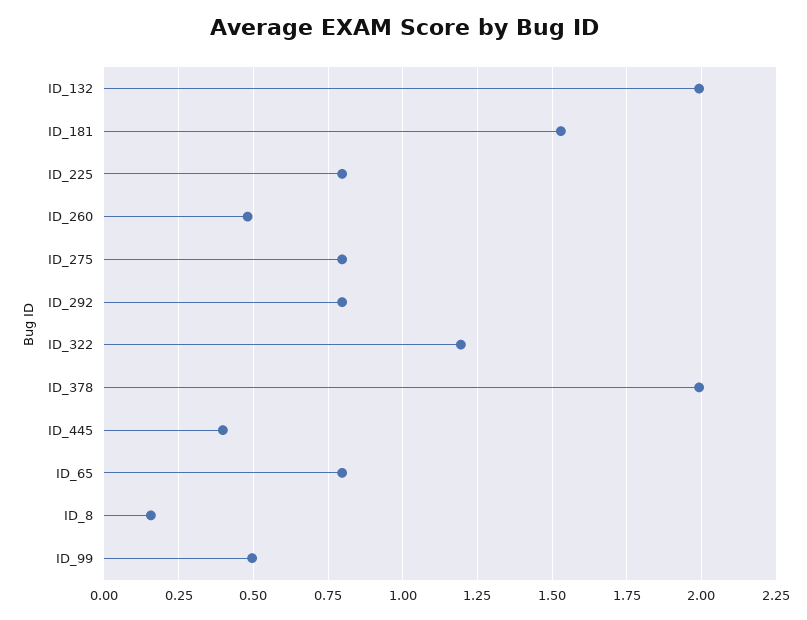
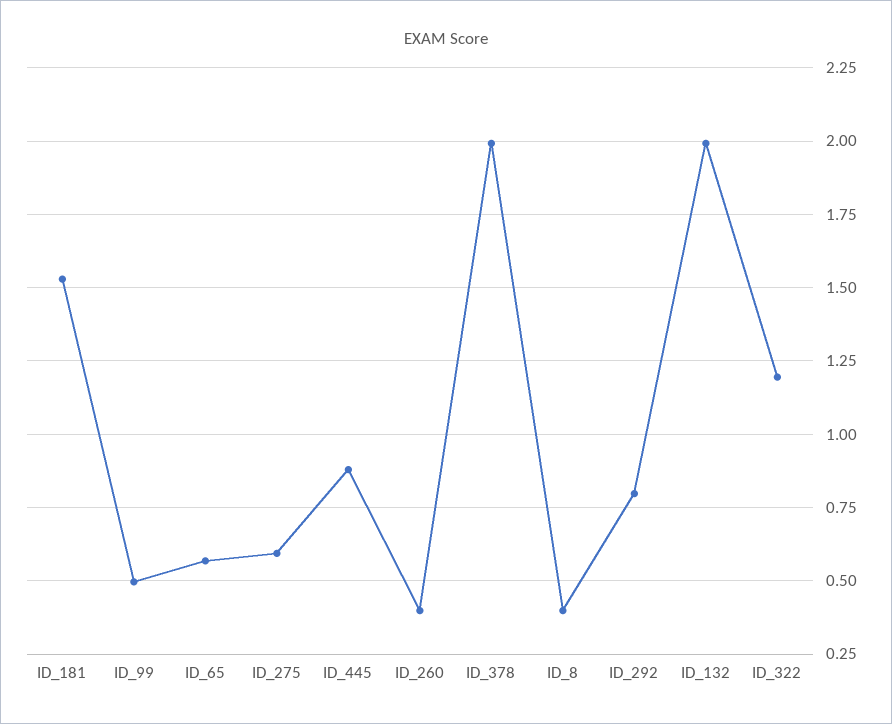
ID_225: 0.8 -> none
ID_260: 0.475 -> 0.4
ID_275: 0.8 -> 0.6
ID_445: 0.4 -> 0.875
ID_65: 0.8 -> 0.575
ID_8: 0.15 -> 0.4

